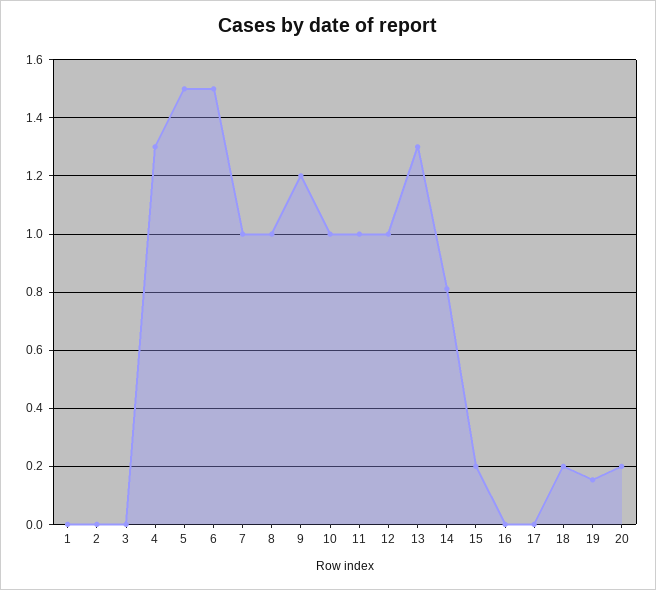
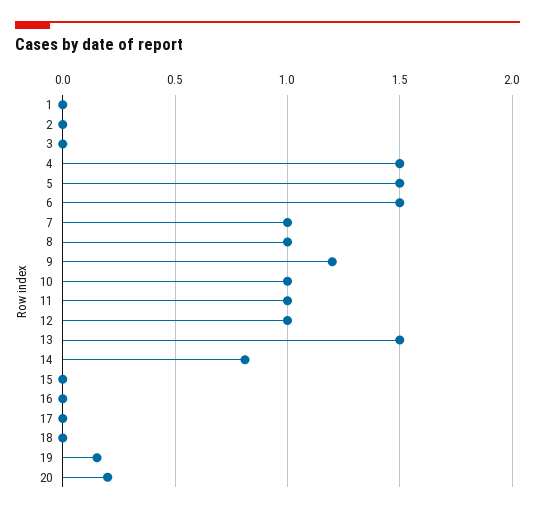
4: 1.3 -> 1.5
13: 1.3 -> 1.5
15: 0.2 -> 0
18: 0.2 -> 0

